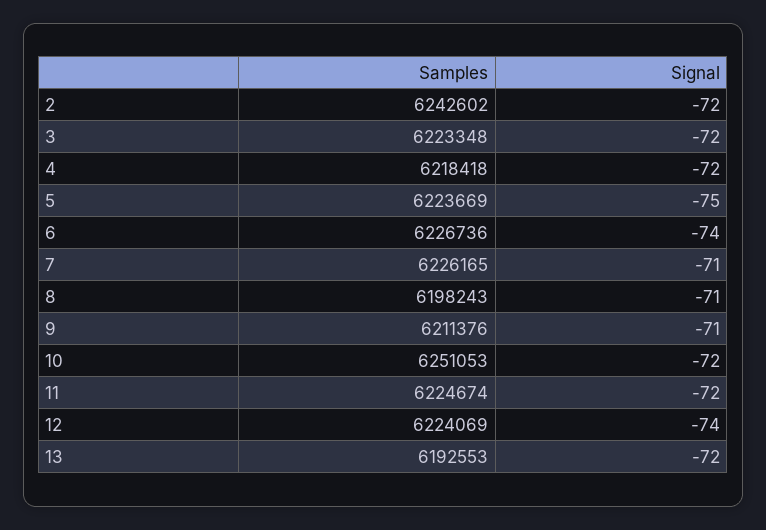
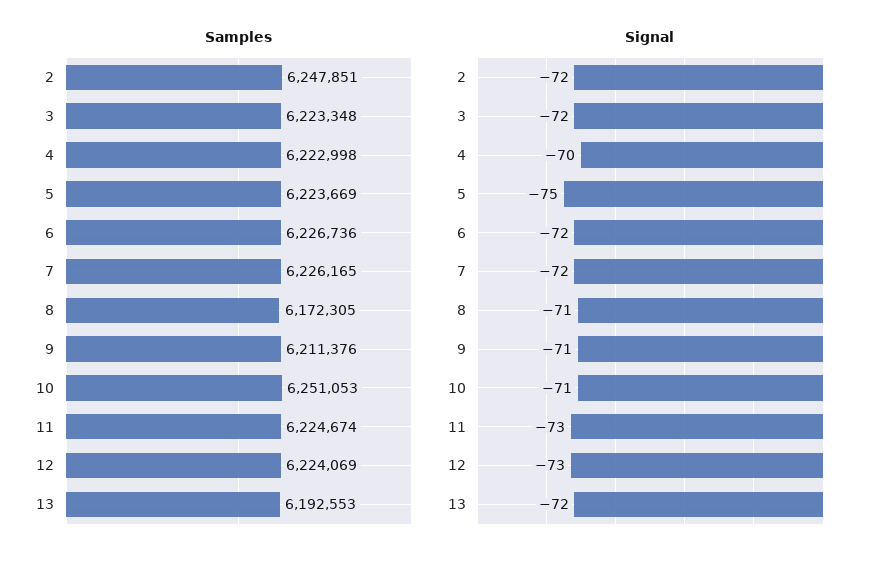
Samples, 2: 6242602 -> 6247851
Samples, 4: 6218418 -> 6222998
Signal, 4: -72 -> -70
Signal, 6: -74 -> -72
Signal, 7: -71 -> -72
Samples, 8: 6198243 -> 6172305
Signal, 10: -72 -> -71
Signal, 11: -72 -> -73
Signal, 12: -74 -> -73

